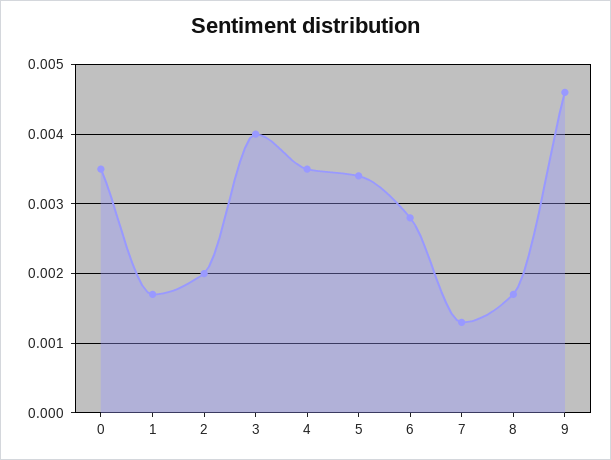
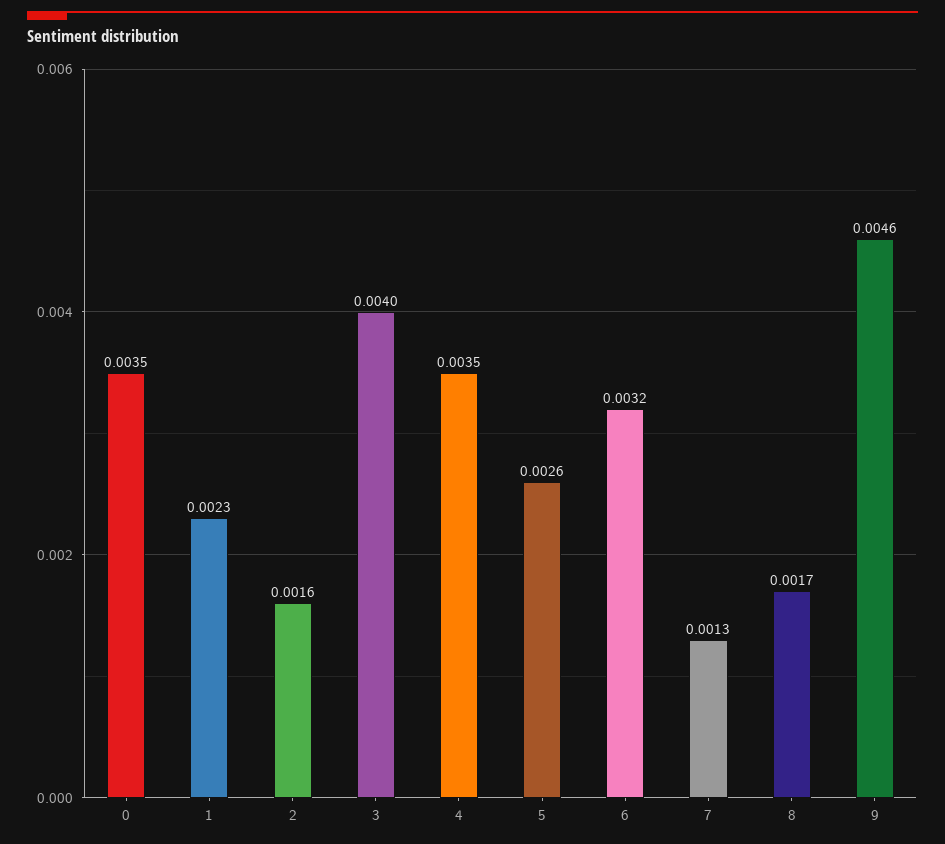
1: 0.0017 -> 0.0023
2: 0.002 -> 0.0016
5: 0.0034 -> 0.0026
6: 0.0028 -> 0.0032

